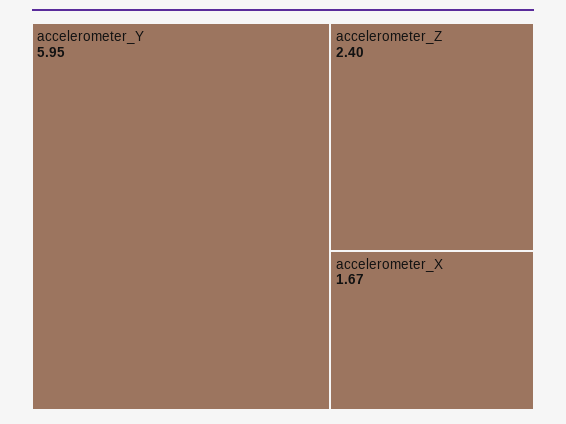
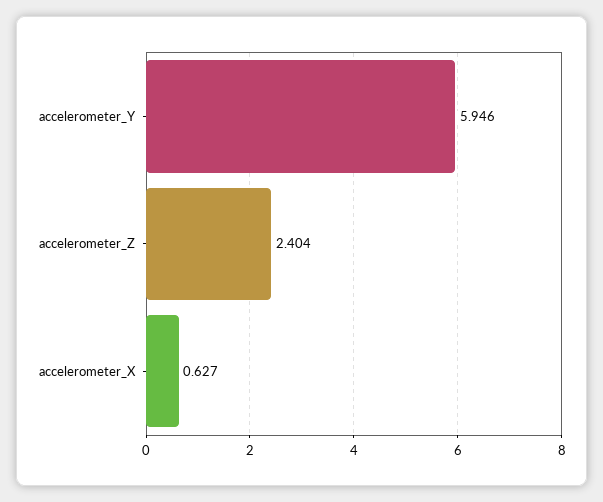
accelerometer_X: 1.67 -> 0.627

